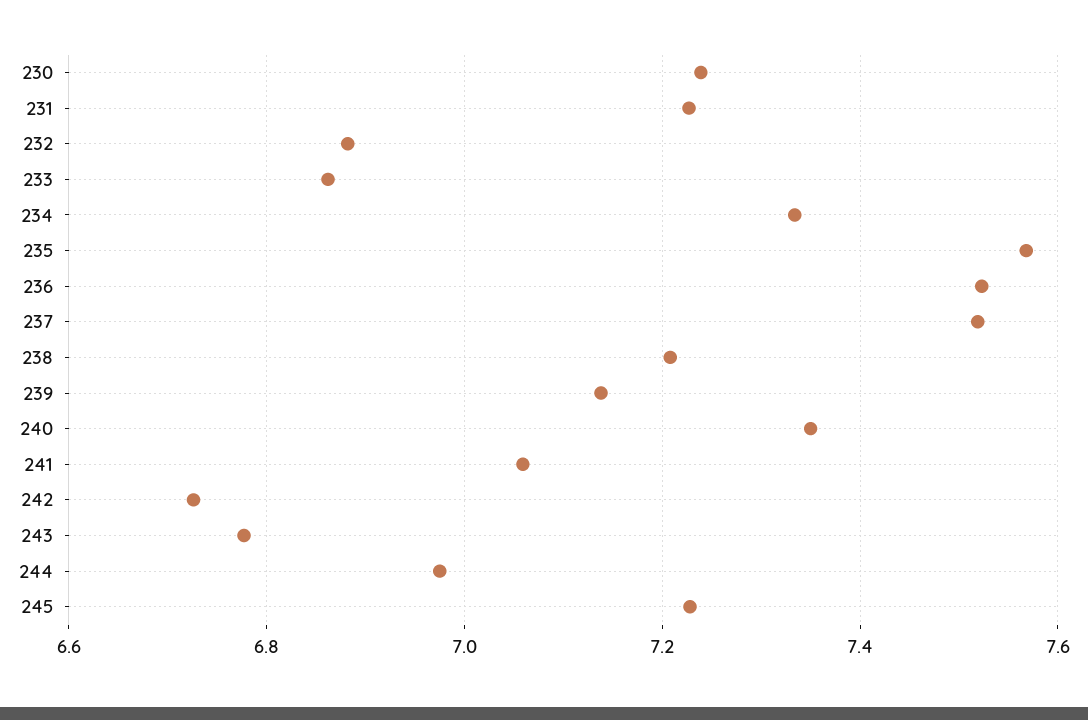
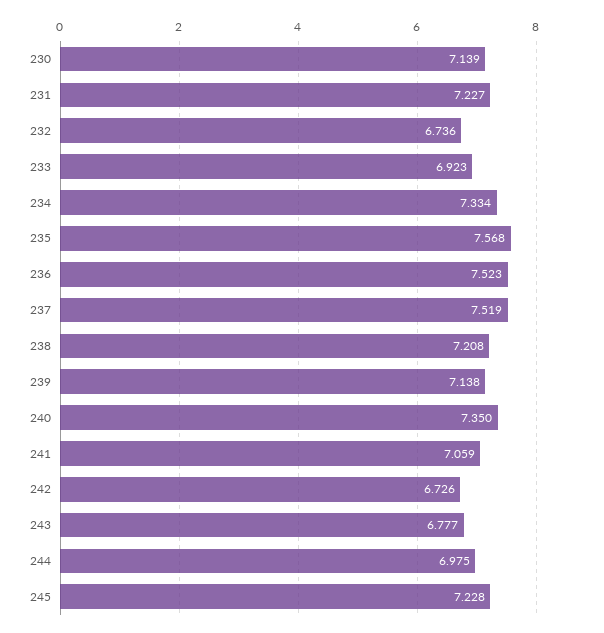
230: 7.24 -> 7.139
232: 6.88 -> 6.736
233: 6.86 -> 6.923

